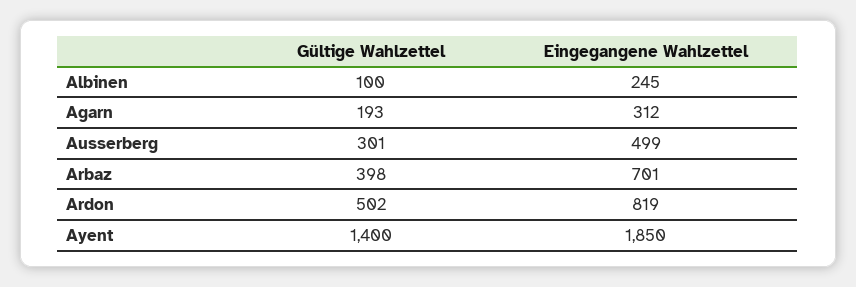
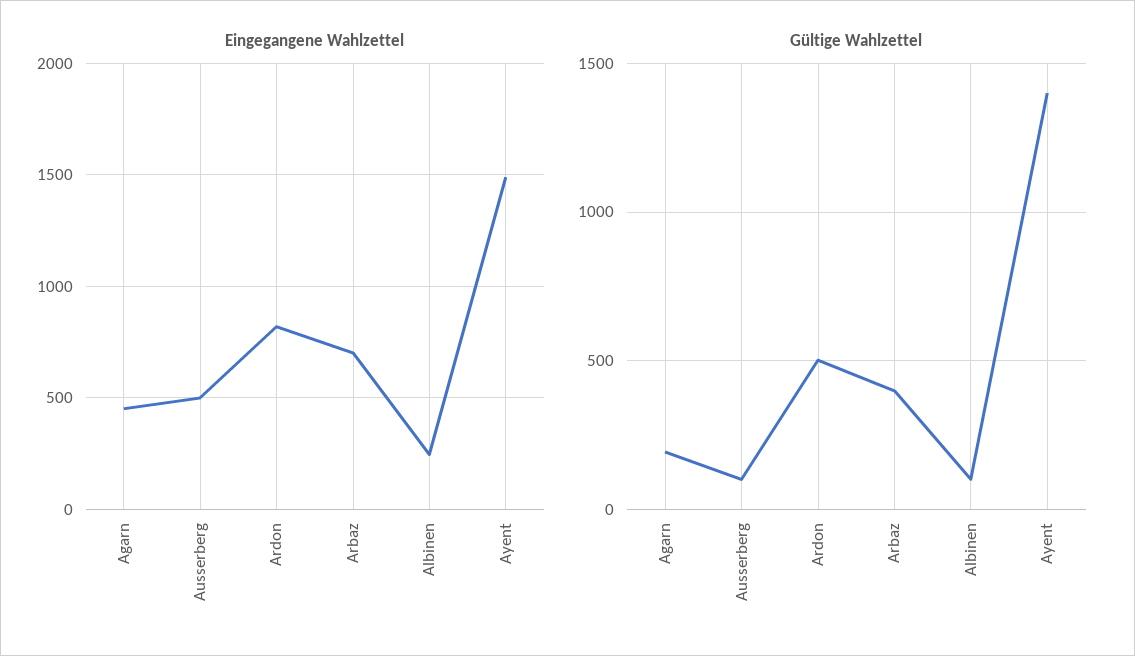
Eingegangene Wahlzettel, Agarn: 312 -> 450
Gültige Wahlzettel, Ausserberg: 301 -> 100
Eingegangene Wahlzettel, Ayent: 1850 -> 1500

